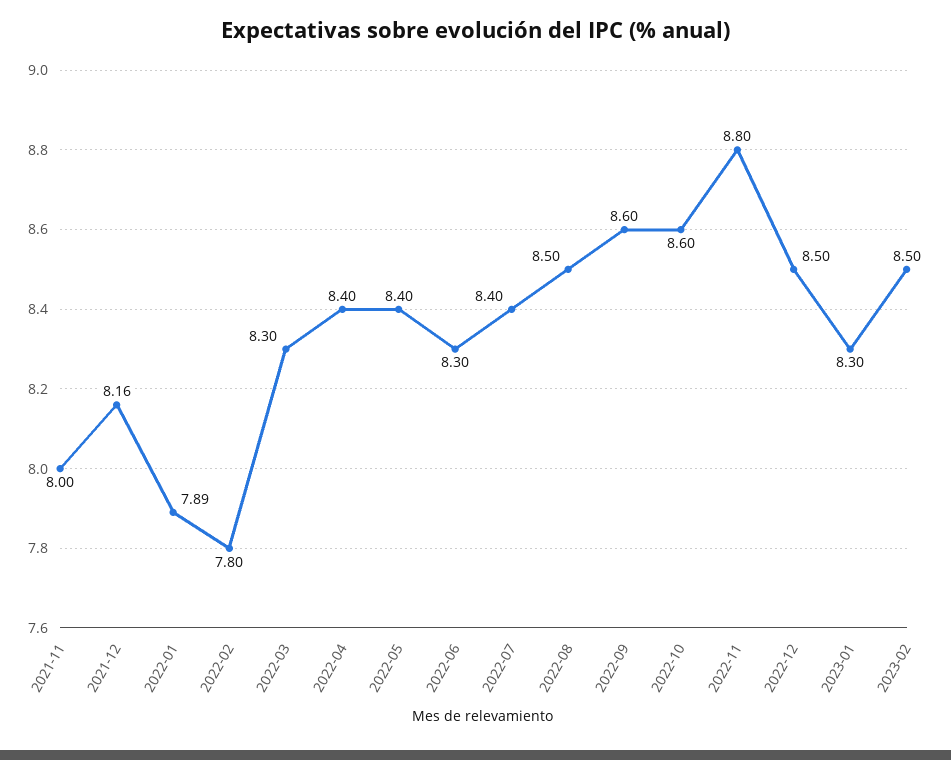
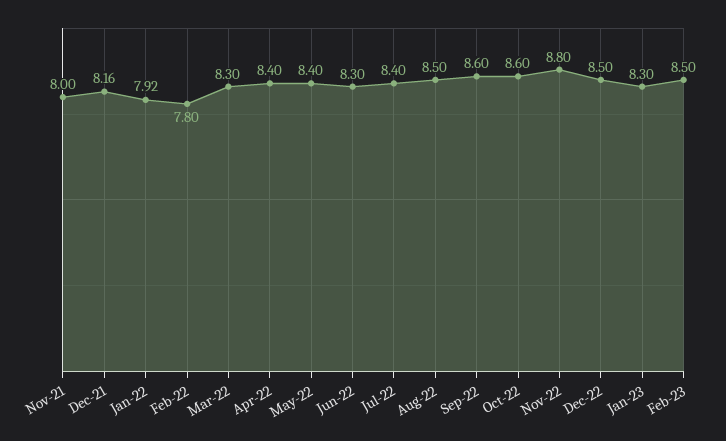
2022-01: 7.89 -> 7.92

